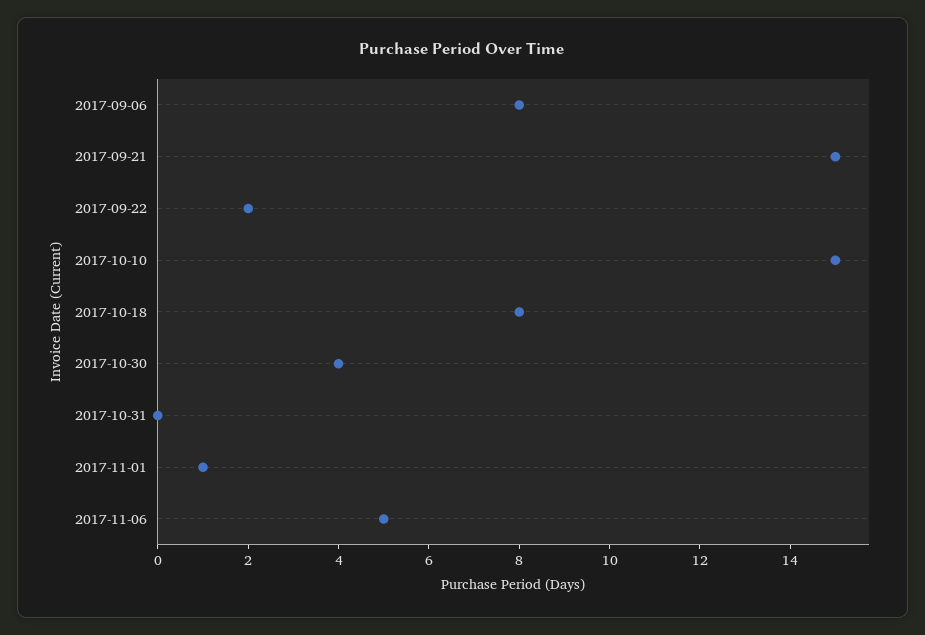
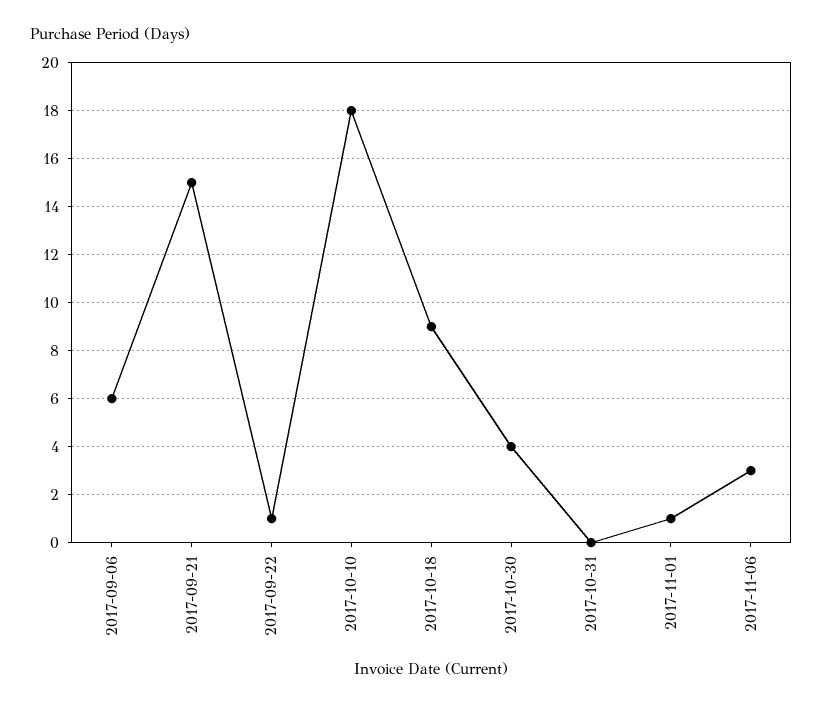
2017-09-06: 8 -> 6
2017-09-22: 2 -> 1
2017-10-10: 15 -> 18
2017-10-18: 8 -> 9
2017-11-06: 5 -> 3

